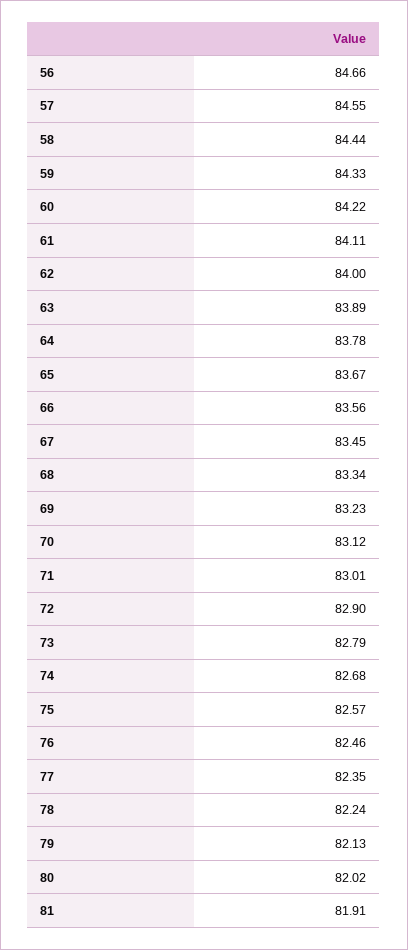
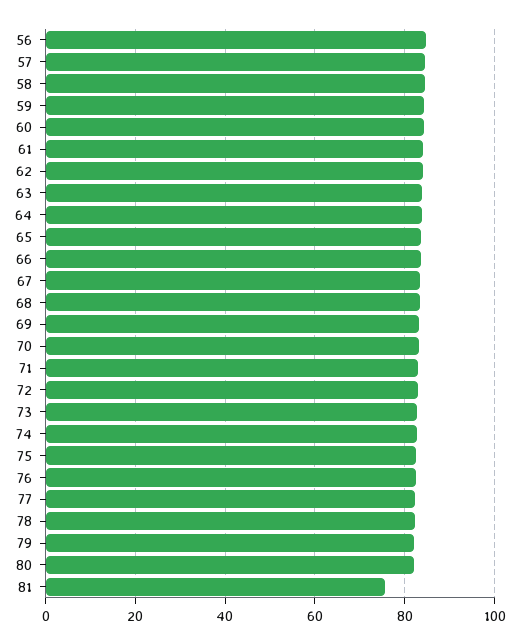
81: 81.91 -> 76

